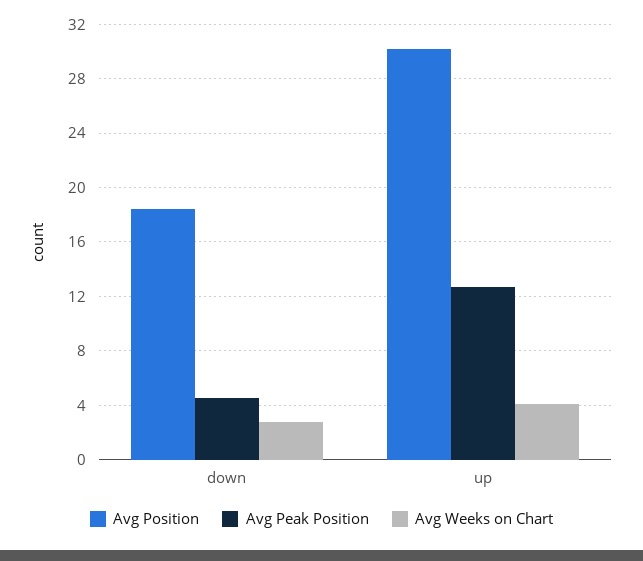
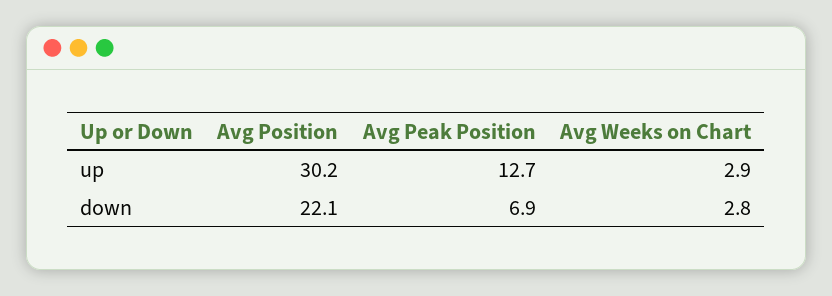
Avg Position, down: 18.5 -> 22.1
Avg Peak Position, down: 4.5 -> 6.9
Avg Weeks on Chart, up: 4 -> 2.9

